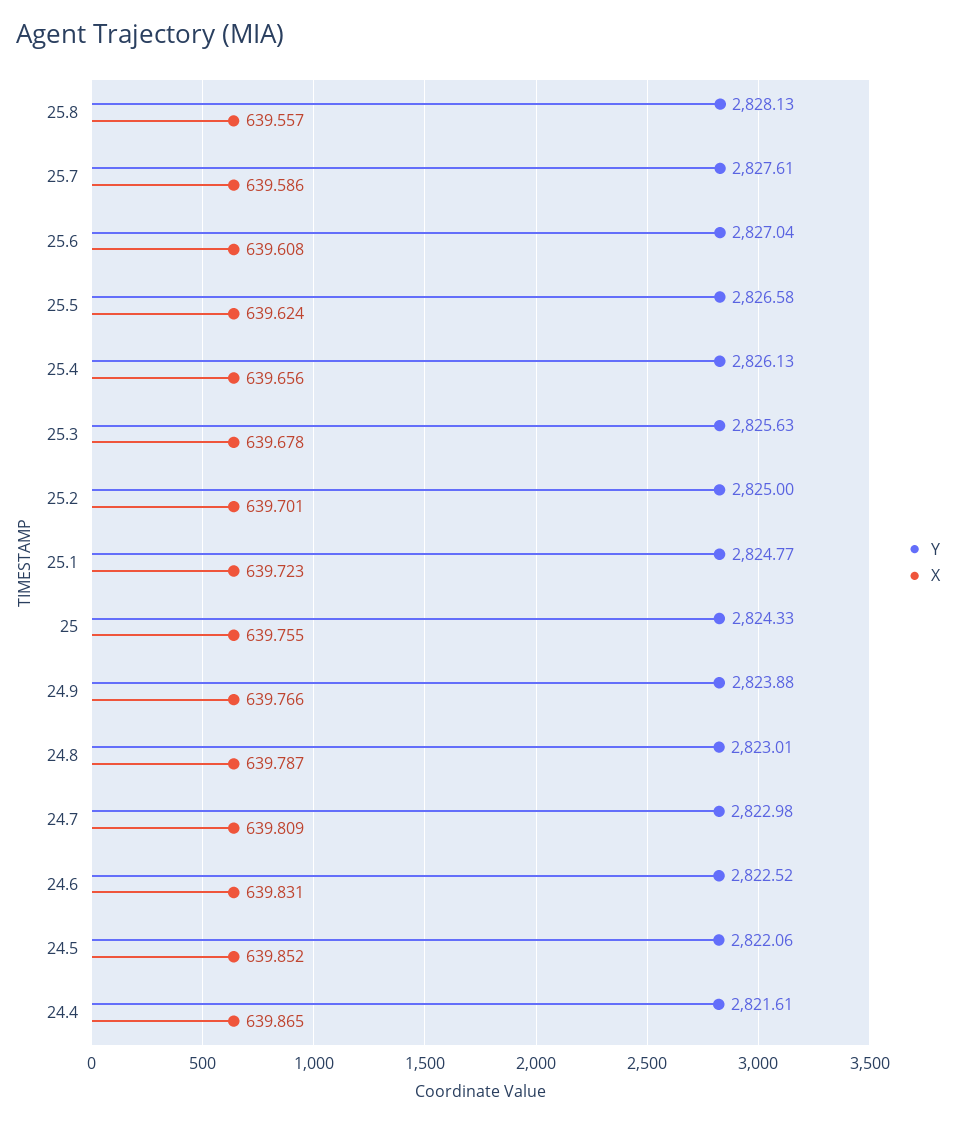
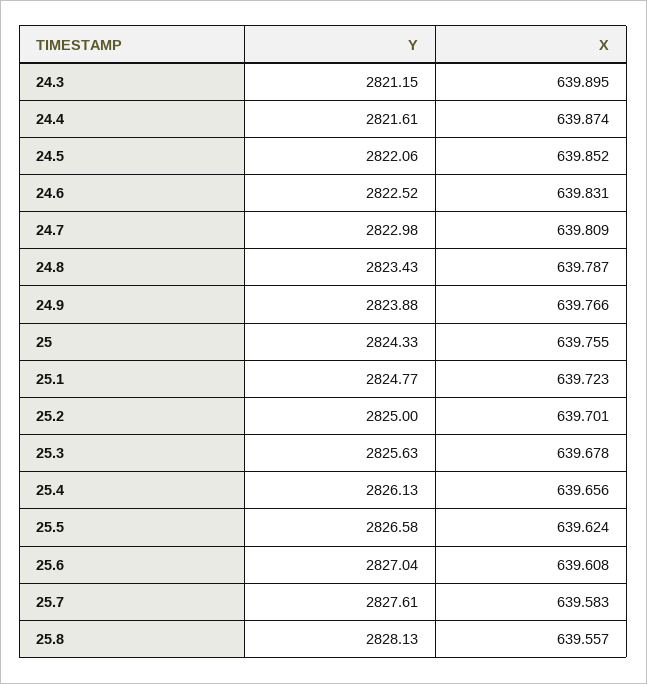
X, 25.7: 639.586 -> 639.583
Y, 24.8: 2823.01 -> 2823.43
X, 24.4: 639.865 -> 639.874
Y, 24.3: none -> 2821.15
X, 24.3: none -> 639.895

